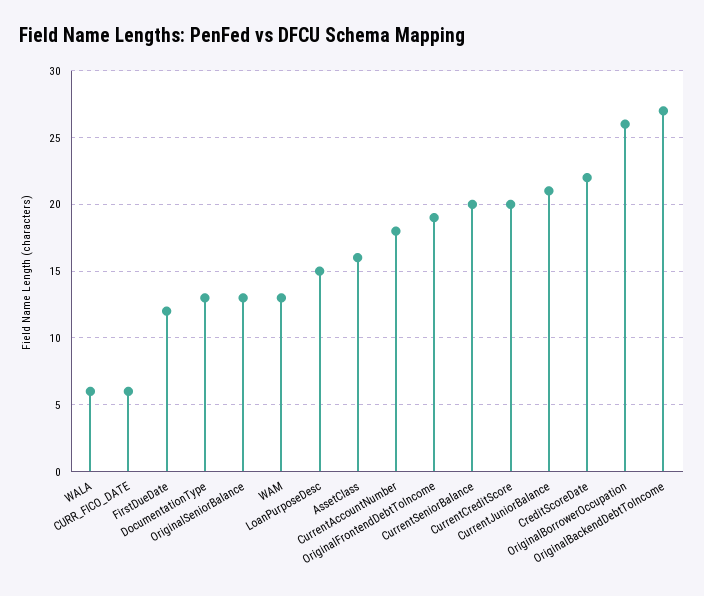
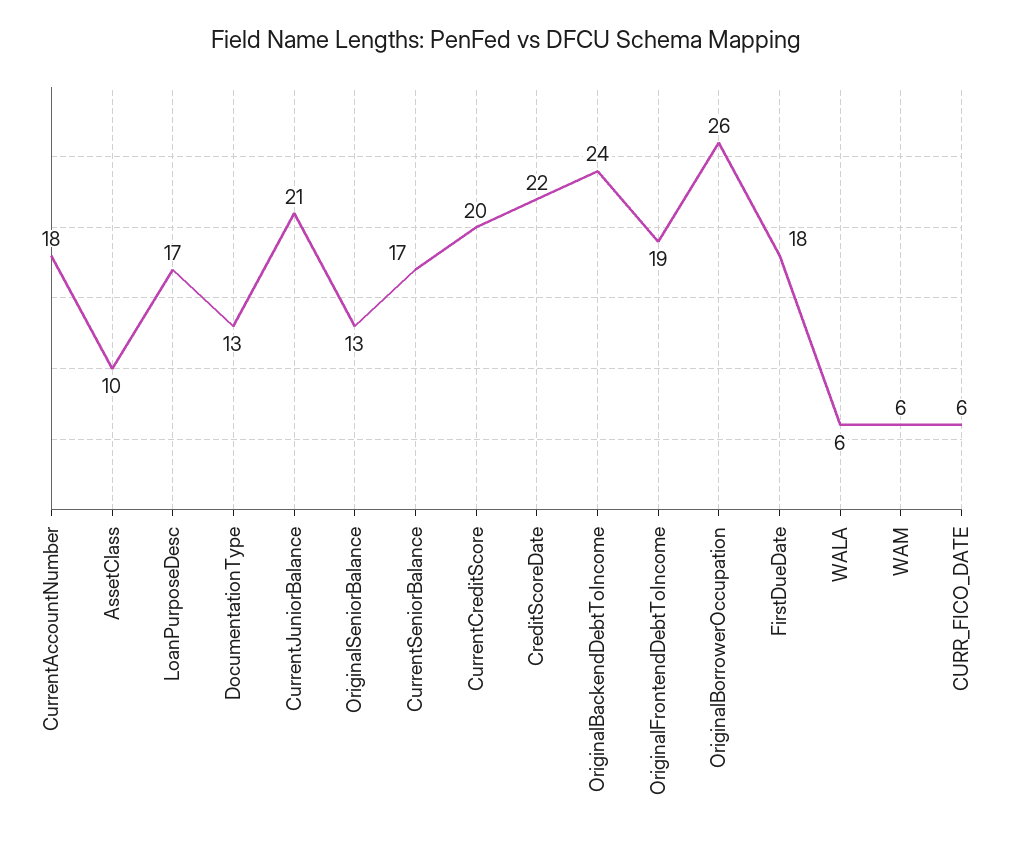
FirstDueDate: 12 -> 18
WAM: 13 -> 6
LoanPurposeDesc: 15 -> 17
AssetClass: 16 -> 10
CurrentSeniorBalance: 20 -> 17
OriginalBackendDebtToIncome: 27 -> 24

